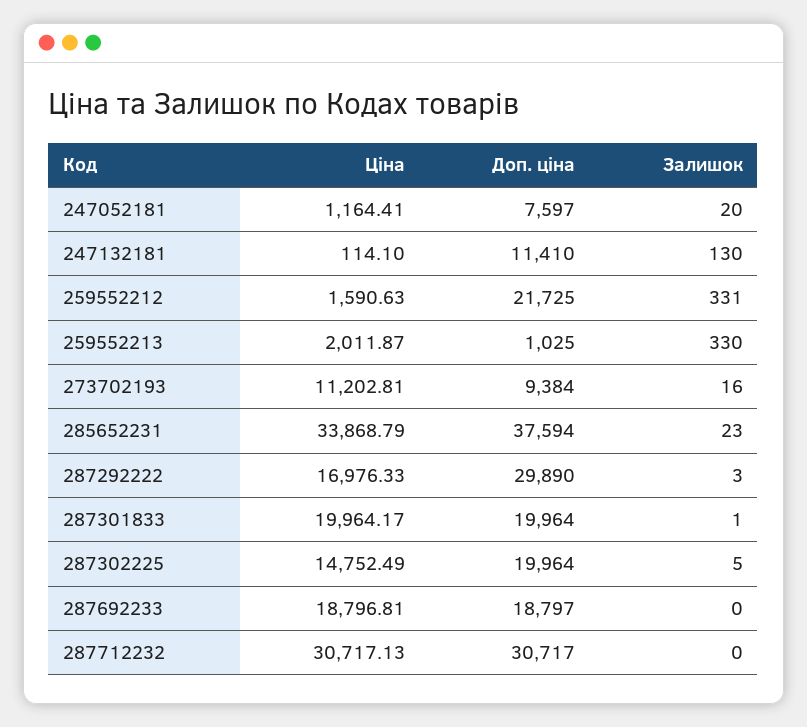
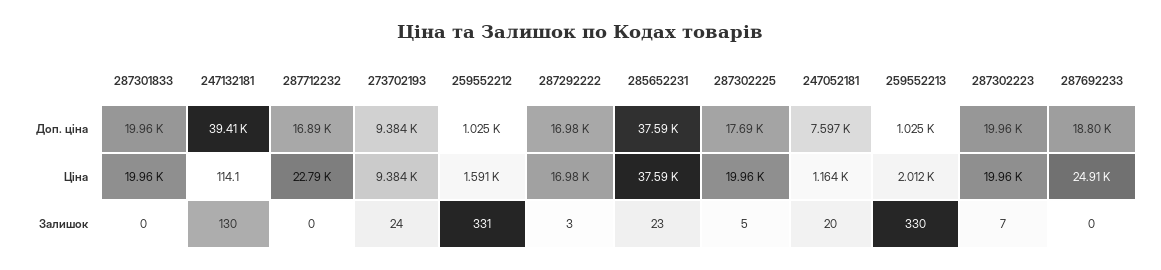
Доп. ціна, 247132181: 11410 -> 39410
Доп. ціна, 259552212: 21725 -> 1025
Ціна, 273702193: 11202.81 -> 9384
Залишок, 273702193: 16 -> 24
Ціна, 285652231: 33868.79 -> 37590
Доп. ціна, 287292222: 29890 -> 16980
Залишок, 287301833: 1 -> 0
Ціна, 287302225: 14752.49 -> 19960
Доп. ціна, 287302225: 19964 -> 17690
Ціна, 287692233: 18796.81 -> 24910
Ціна, 287712232: 30717.13 -> 22790
Доп. ціна, 287712232: 30717 -> 16890
Доп. ціна, 287302223: none -> 19960
Ціна, 287302223: none -> 19960
Залишок, 287302223: none -> 7

